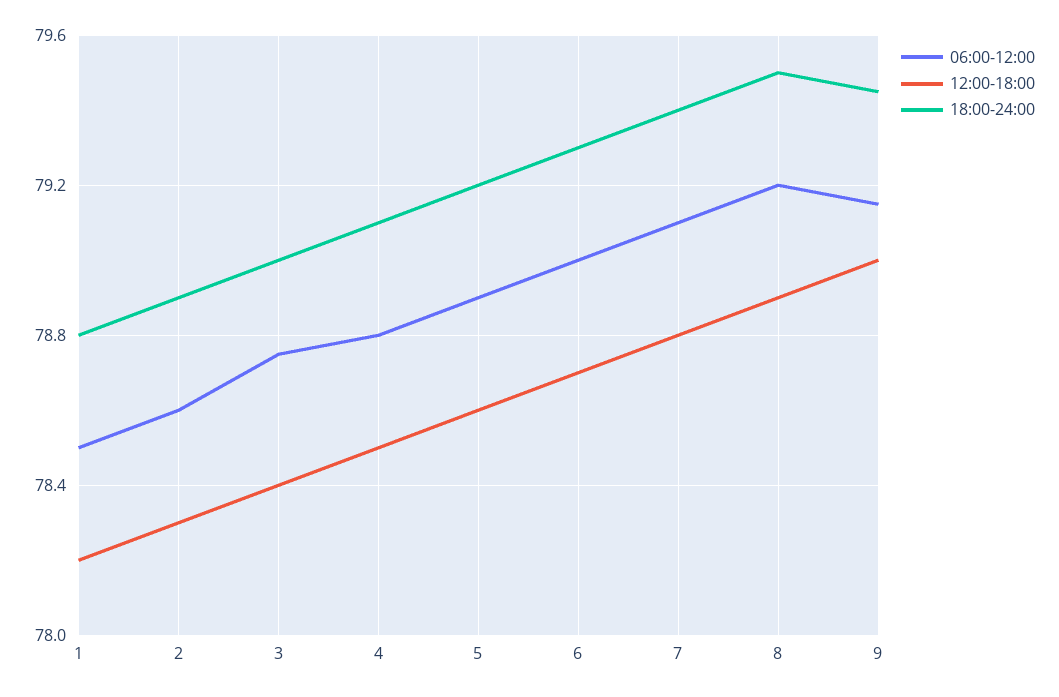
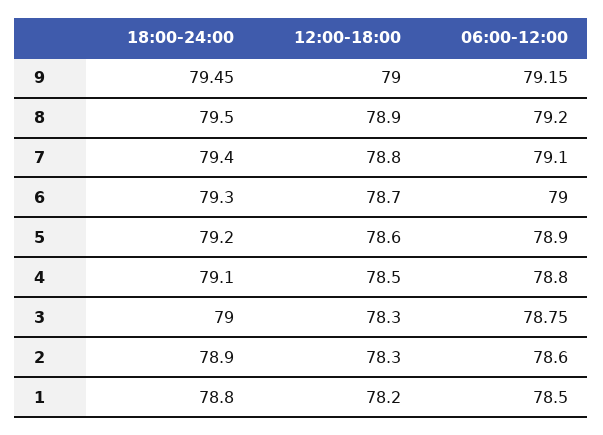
12:00-18:00, 3: 78.4 -> 78.3

